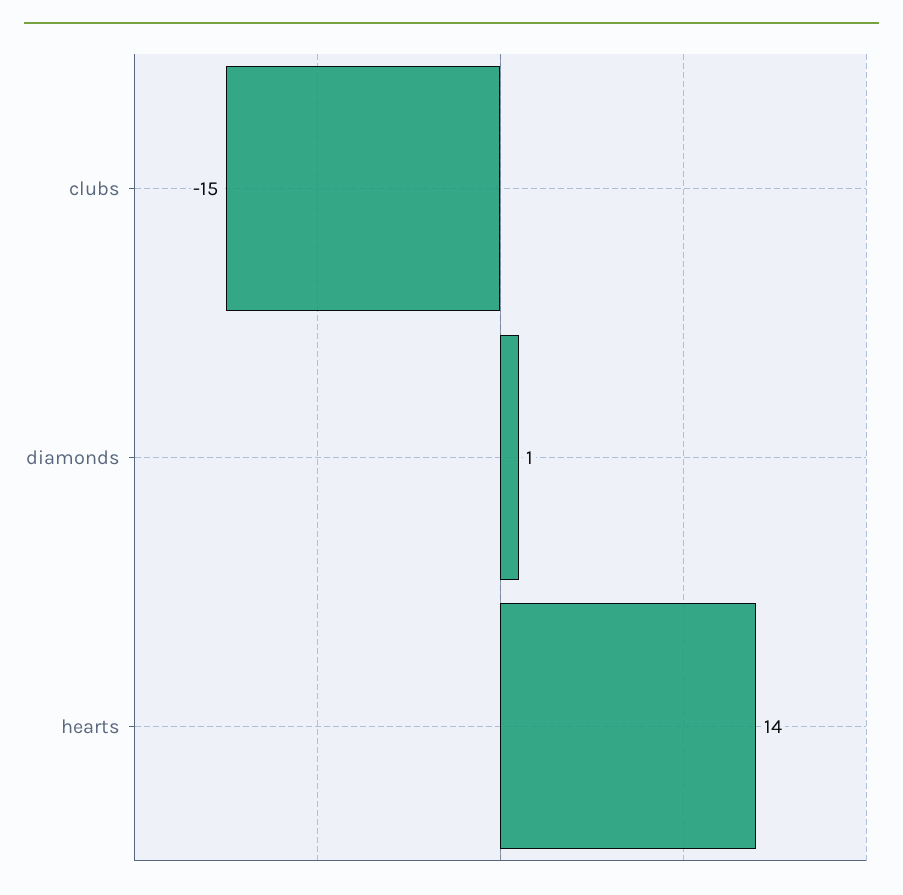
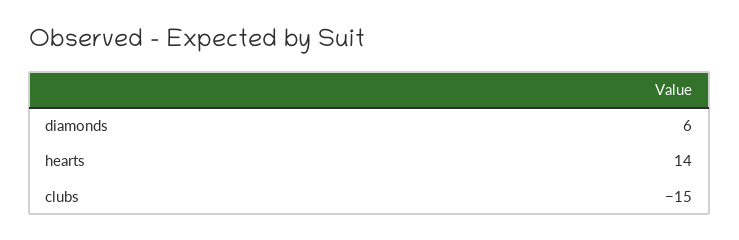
diamonds: 1 -> 6

